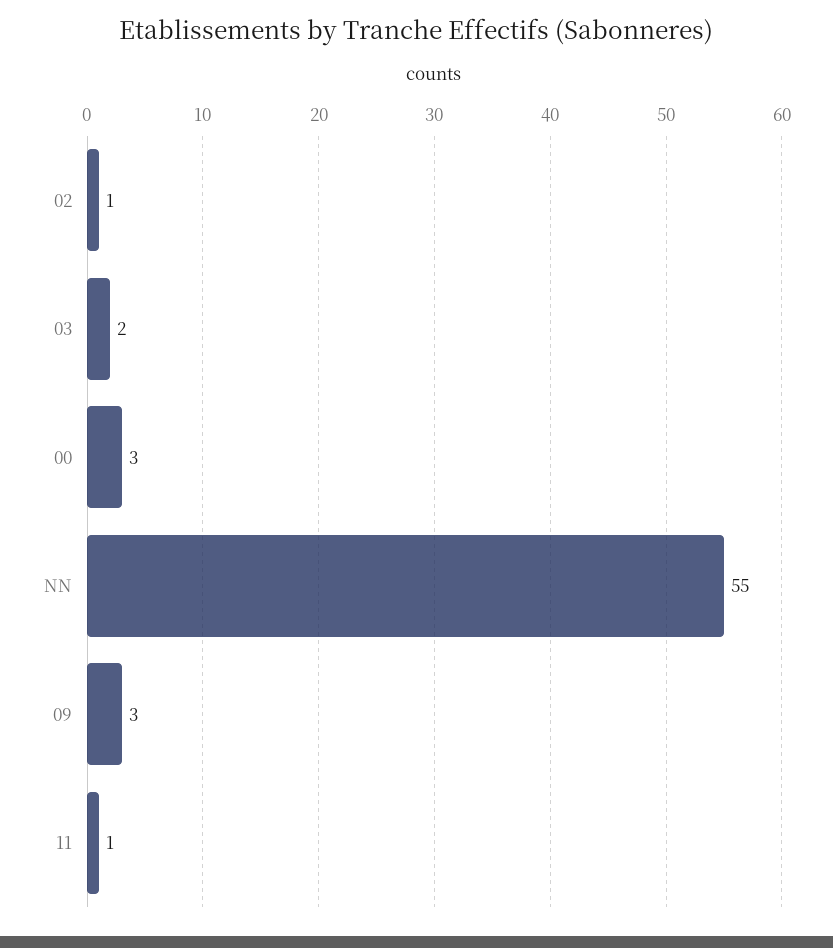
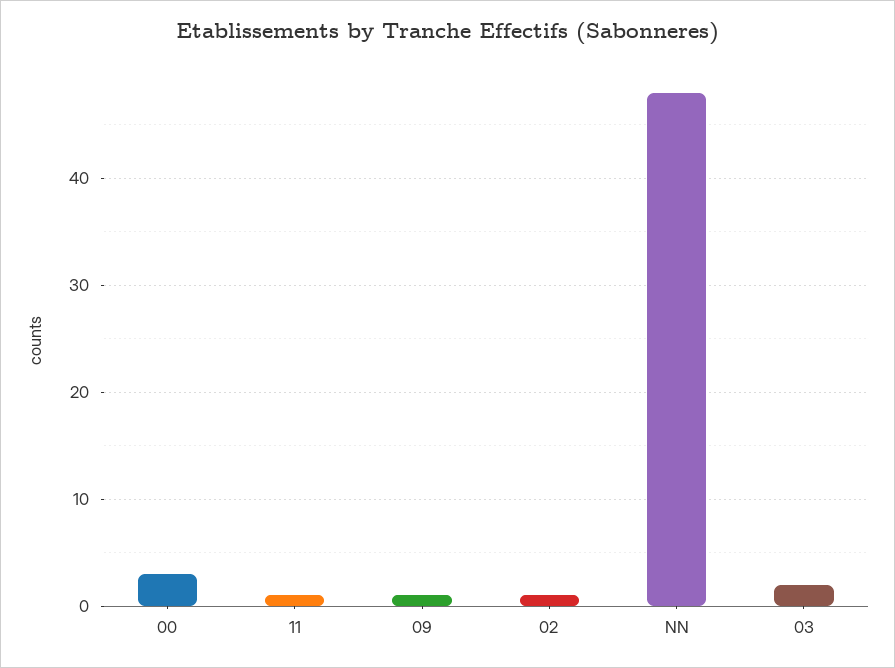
NN: 55 -> 48
09: 3 -> 1

